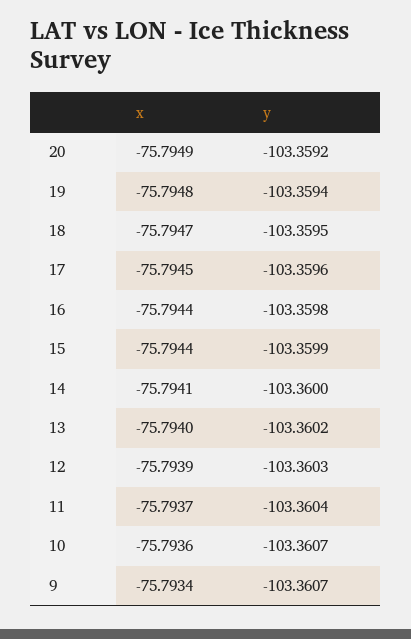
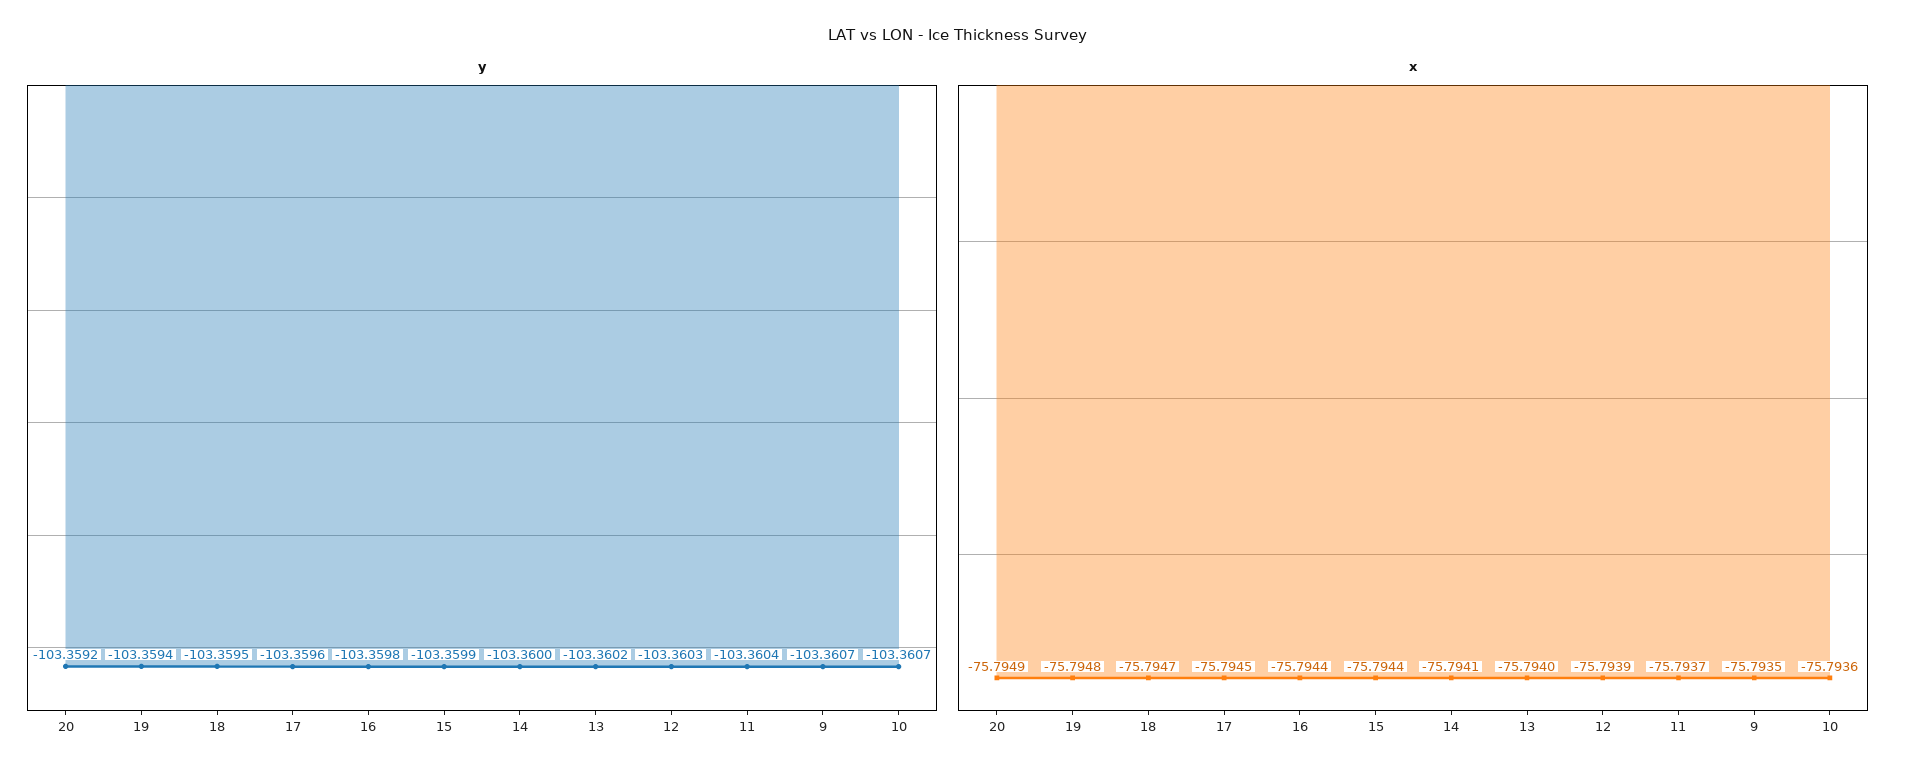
x, 9: -75.7934 -> -75.7935

